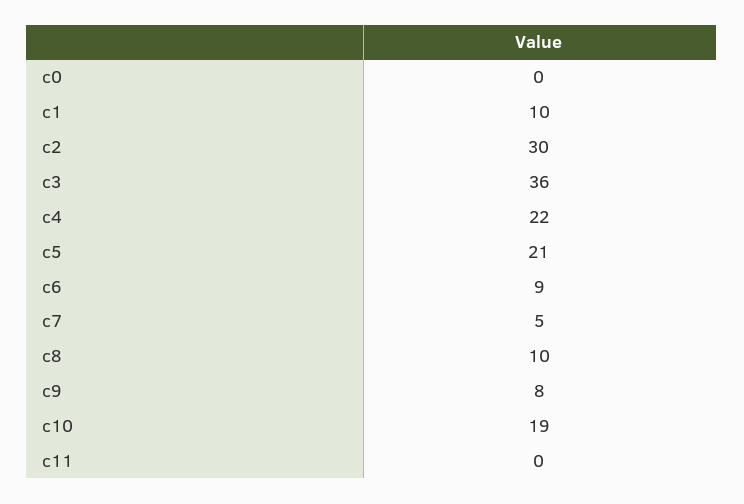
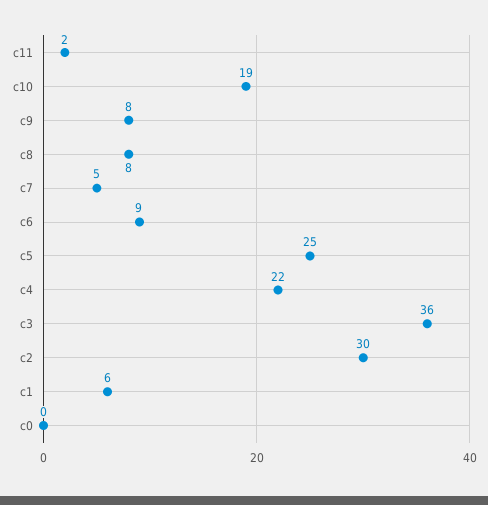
c1: 10 -> 6
c5: 21 -> 25
c8: 10 -> 8
c11: 0 -> 2

